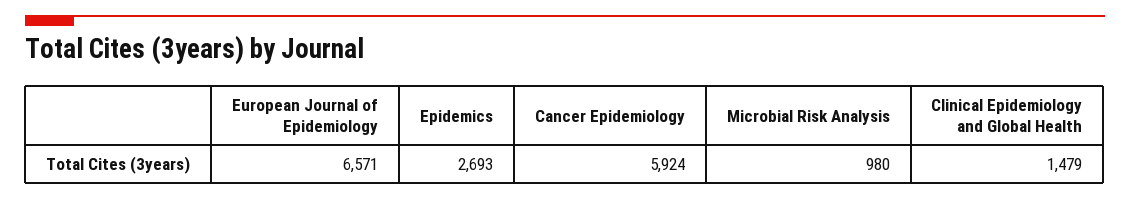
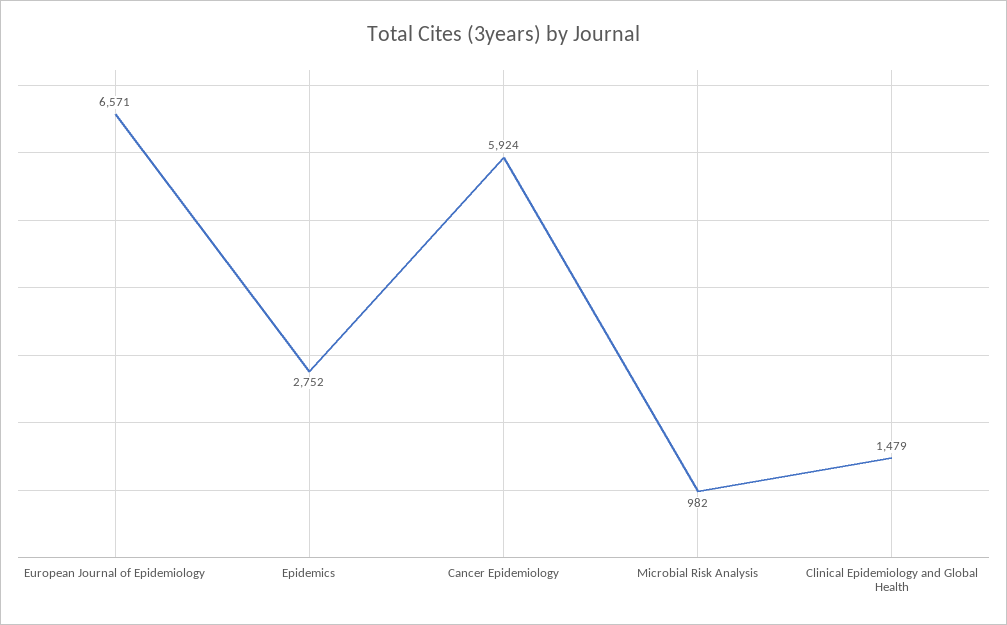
Epidemics: 2693 -> 2752
Microbial Risk Analysis: 980 -> 982

